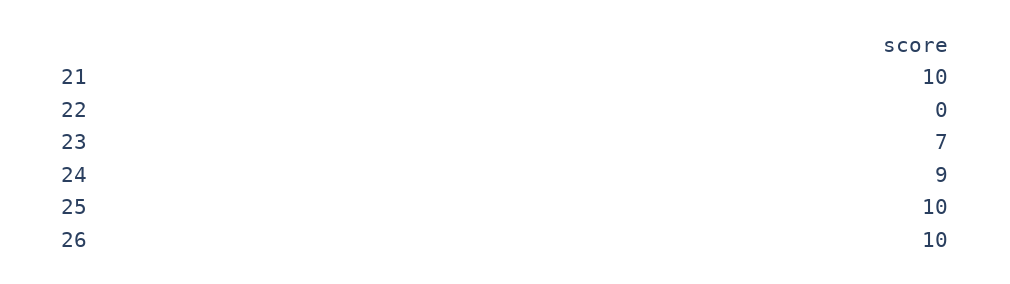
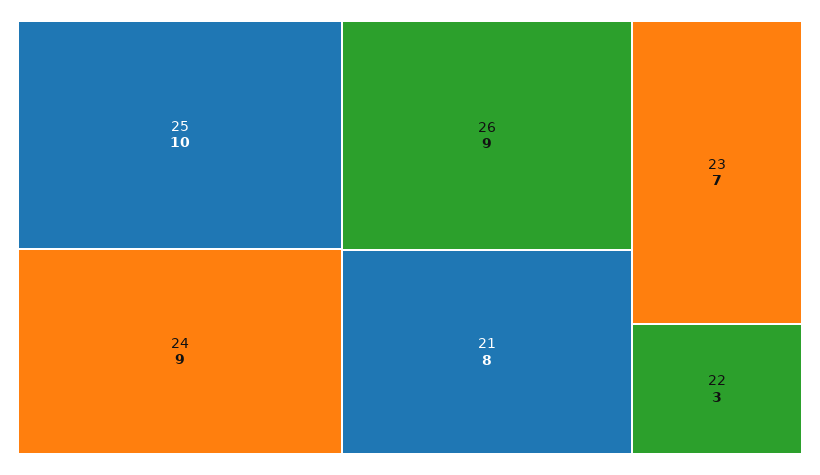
21: 10 -> 8
22: 0 -> 3
26: 10 -> 9

